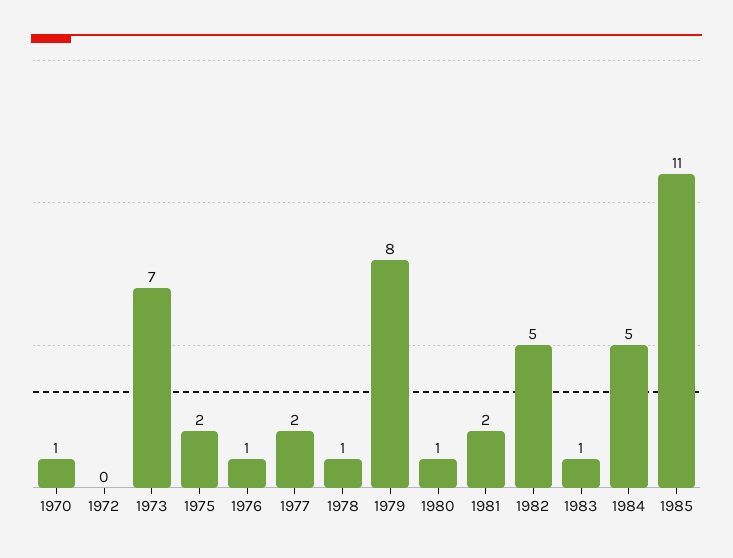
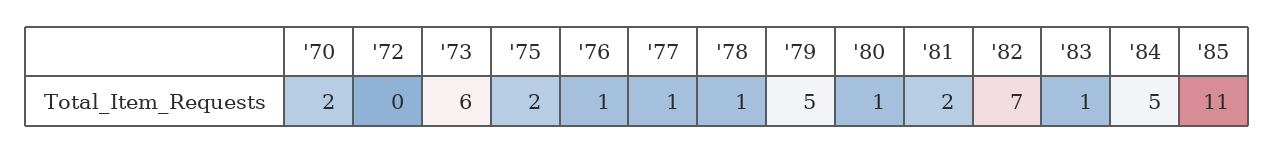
1970: 1 -> 2
1973: 7 -> 6
1977: 2 -> 1
1979: 8 -> 5
1982: 5 -> 7

